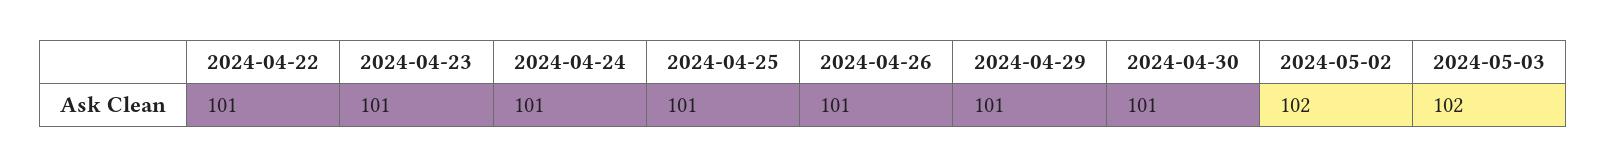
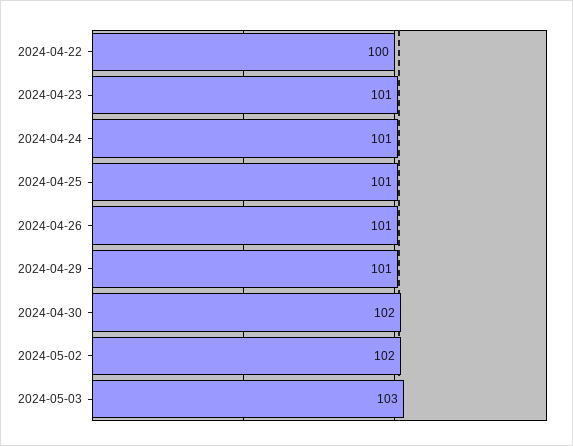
2024-04-22: 101 -> 100
2024-04-30: 101 -> 102
2024-05-03: 102 -> 103

